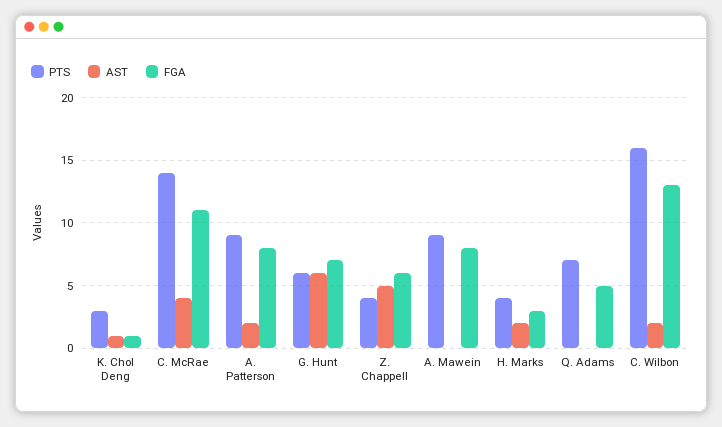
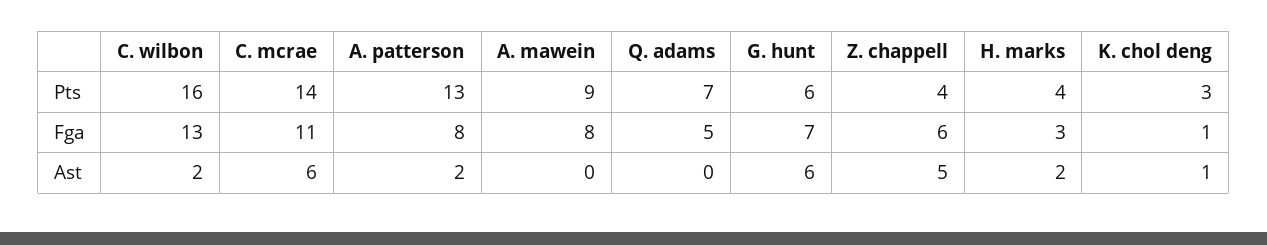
AST, C. McRae: 4 -> 6
PTS, A. Patterson: 9 -> 13

